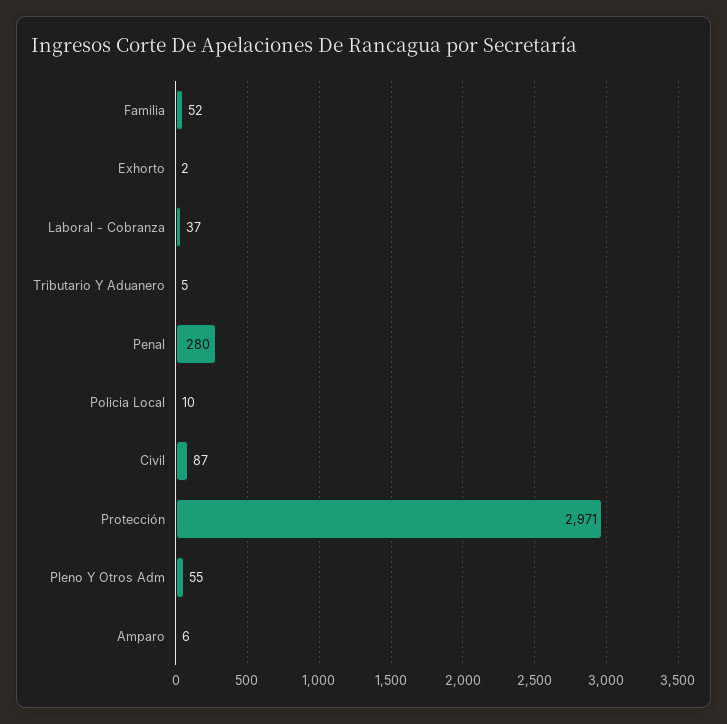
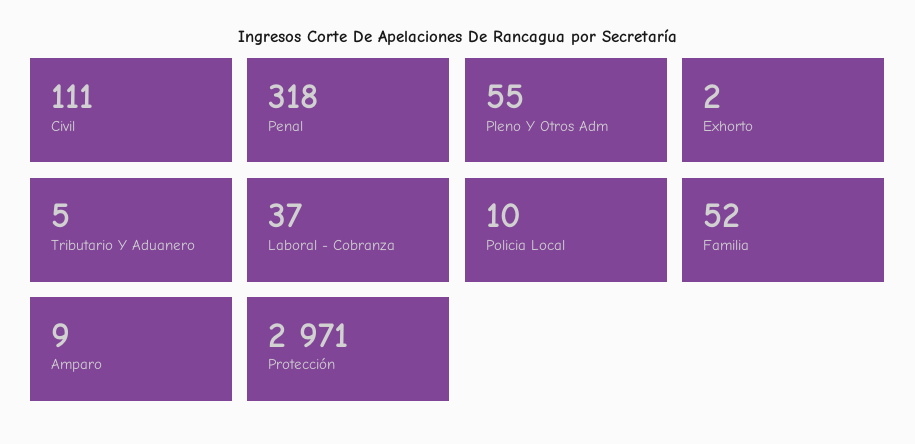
Penal: 280 -> 318
Civil: 87 -> 111
Amparo: 6 -> 9

